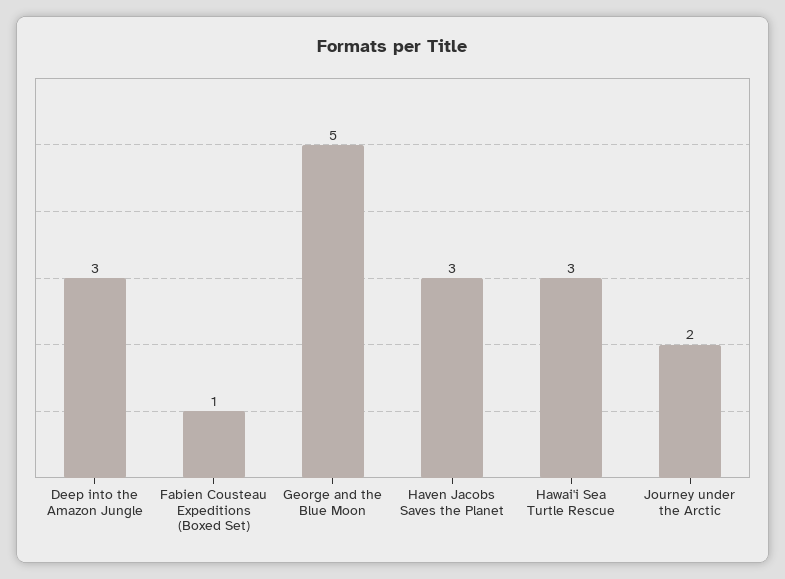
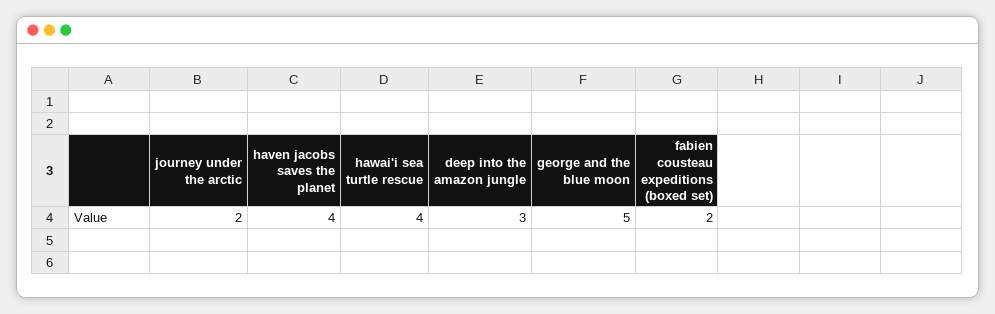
Fabien Cousteau Expeditions (Boxed Set): 1 -> 2
Haven Jacobs Saves the Planet: 3 -> 4
Hawai'i Sea Turtle Rescue: 3 -> 4

